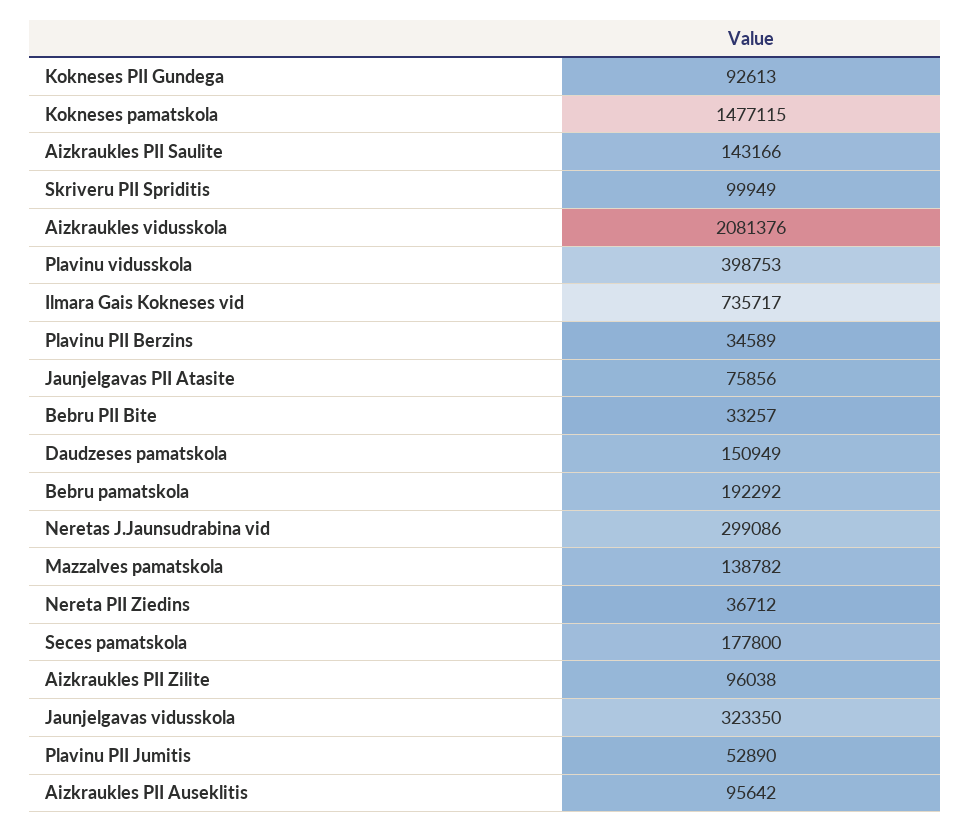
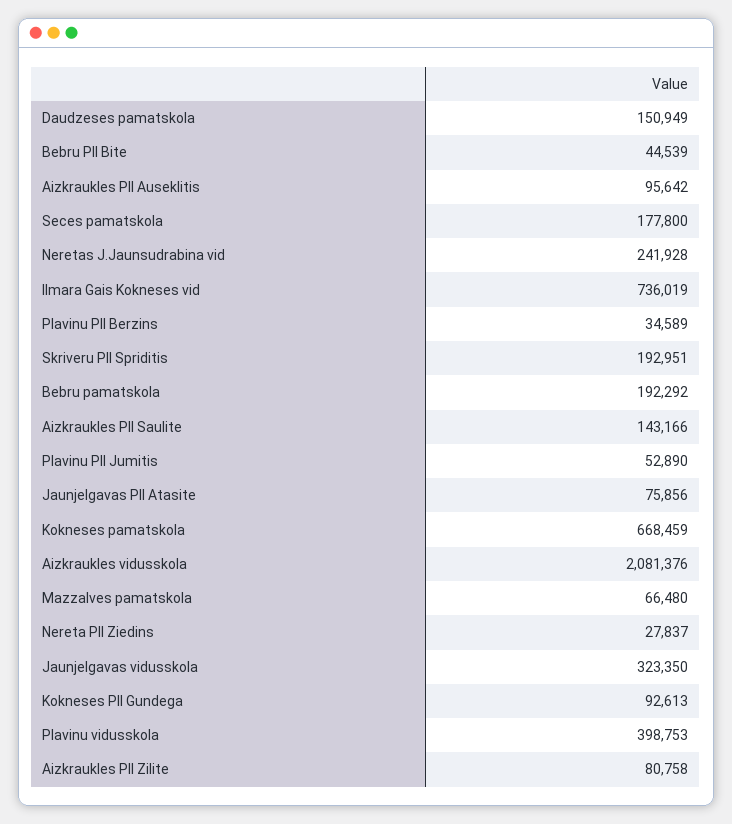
Kokneses pamatskola: 1477115 -> 668459
Skriveru PII Spriditis: 99949 -> 192951
Ilmara Gais Kokneses vid: 735717 -> 736019
Bebru PII Bite: 33257 -> 44539
Neretas J.Jaunsudrabina vid: 299086 -> 241928
Mazzalves pamatskola: 138782 -> 66480
Nereta PII Ziedins: 36712 -> 27837
Aizkraukles PII Zilite: 96038 -> 80758

